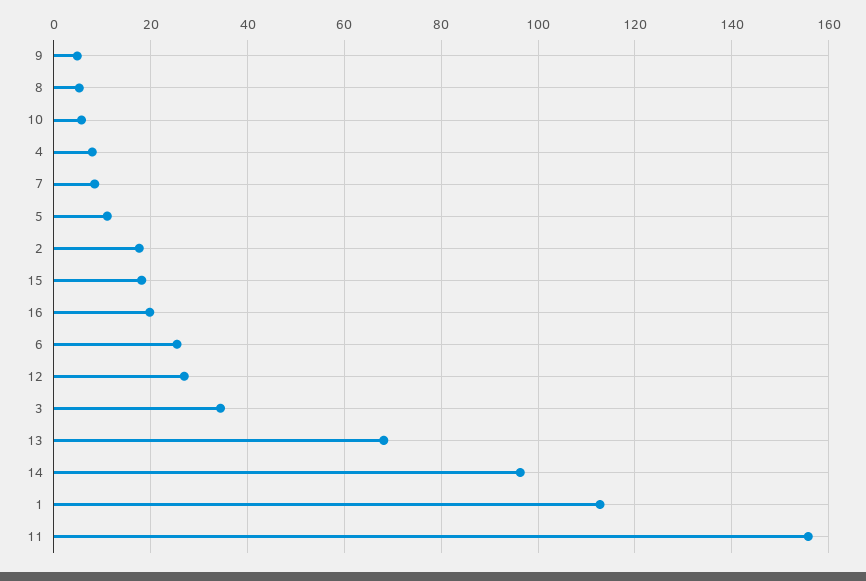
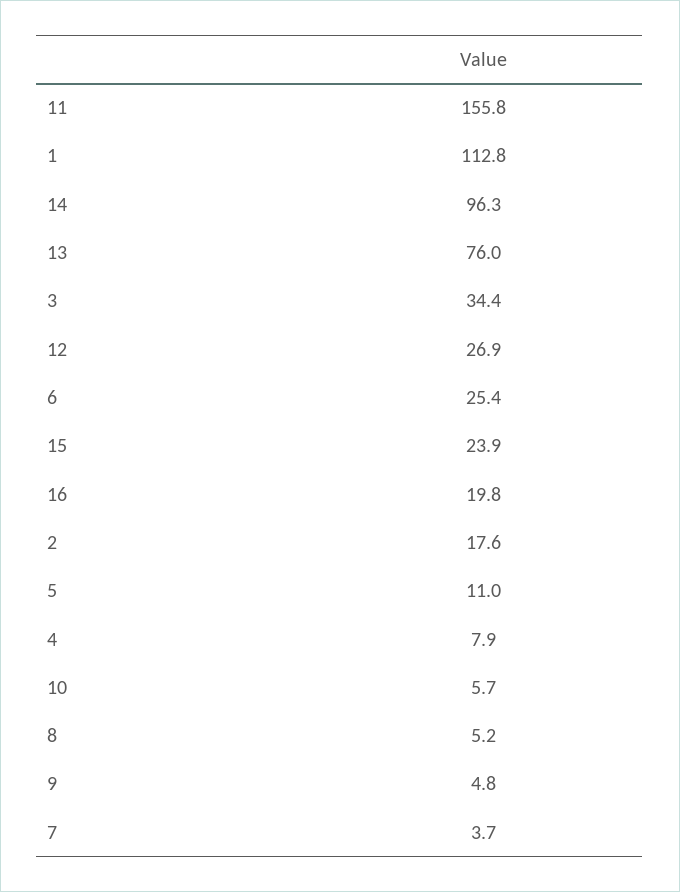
7: 8 -> 3.7
15: 18 -> 23.9
13: 68 -> 76

